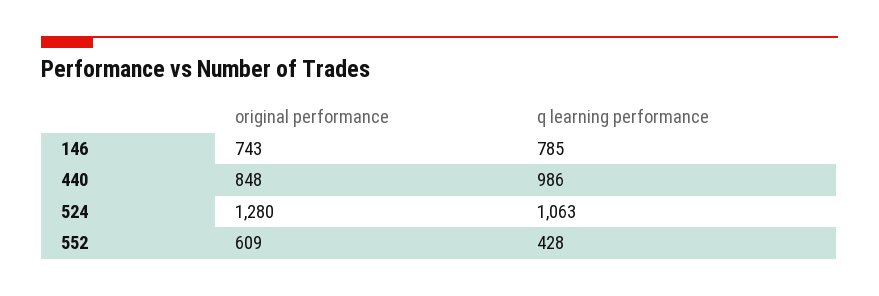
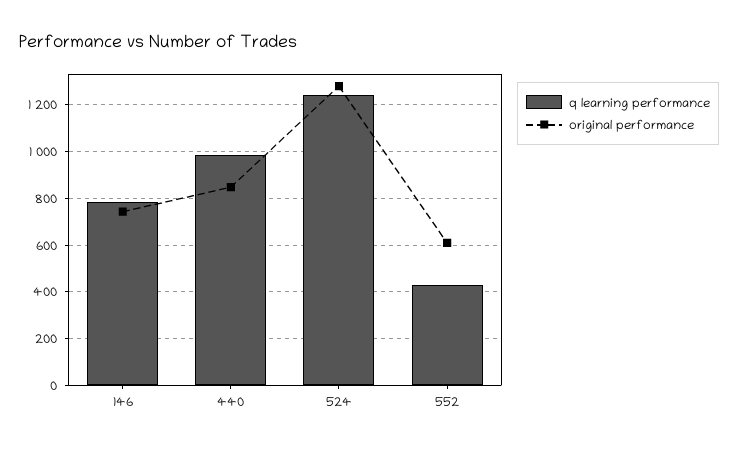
q learning performance, 524: 1063 -> 1250

